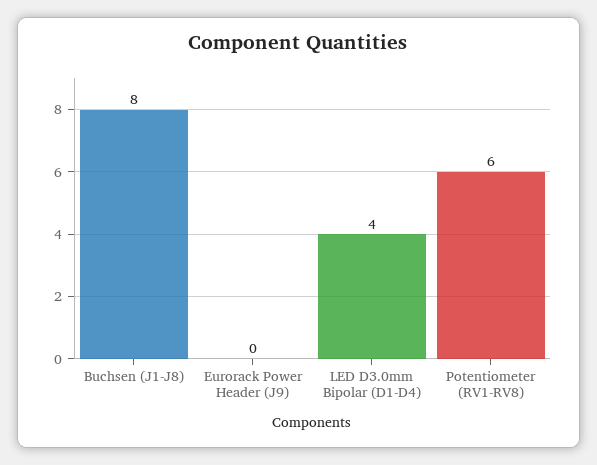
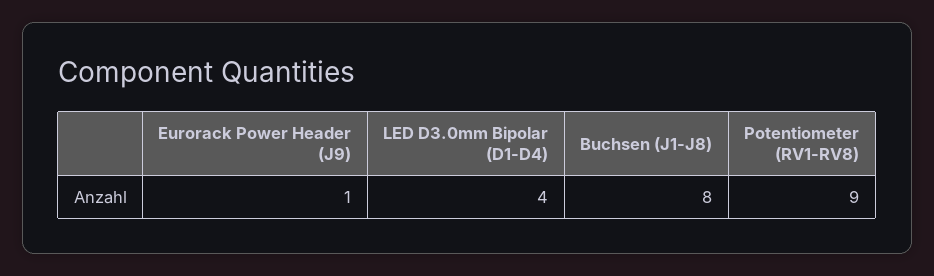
Eurorack Power Header (J9): 0 -> 1
Potentiometer (RV1-RV8): 6 -> 9

